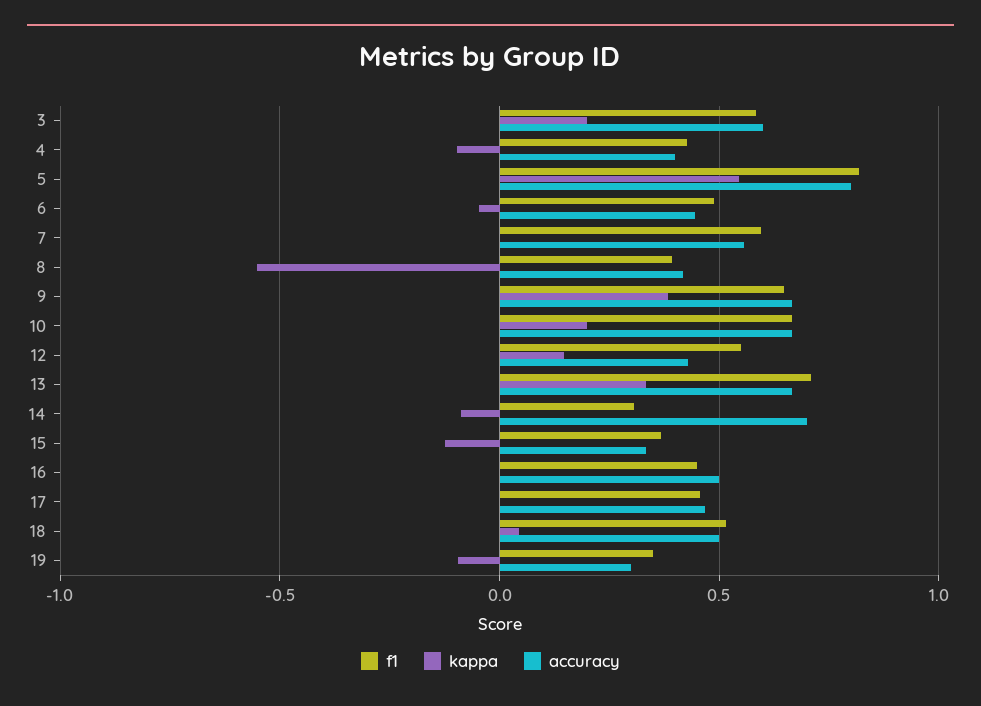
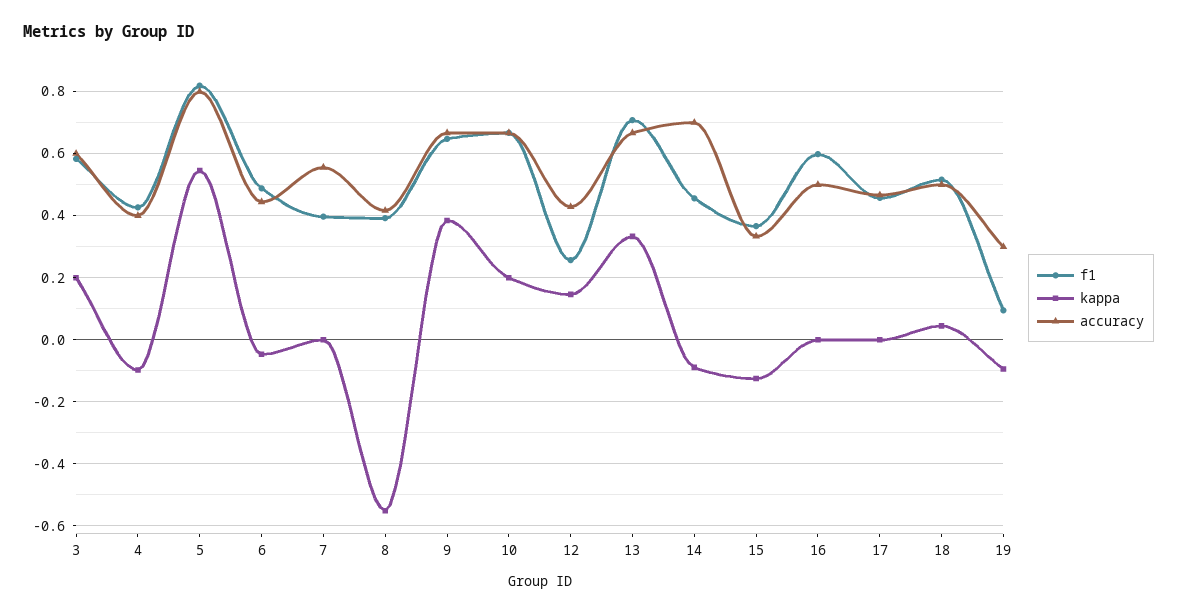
f1, 7: 0.6 -> 0.4
f1, 12: 0.55 -> 0.26
f1, 14: 0.3 -> 0.46
f1, 16: 0.45 -> 0.6
f1, 19: 0.35 -> 0.1

